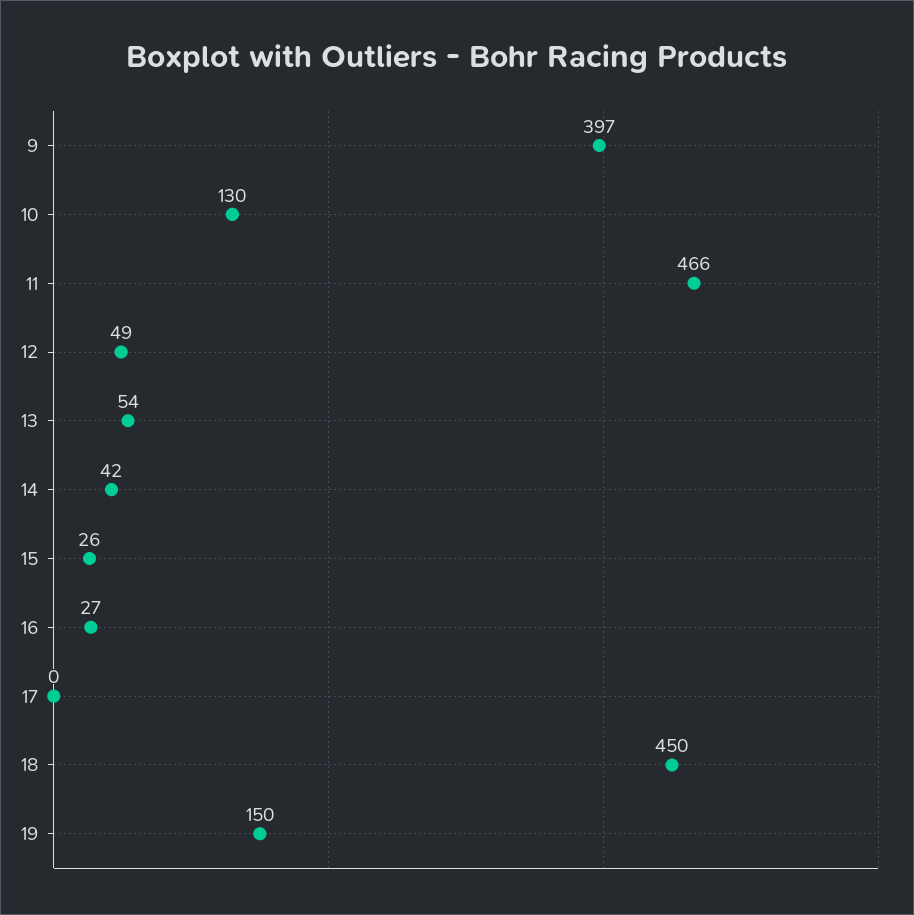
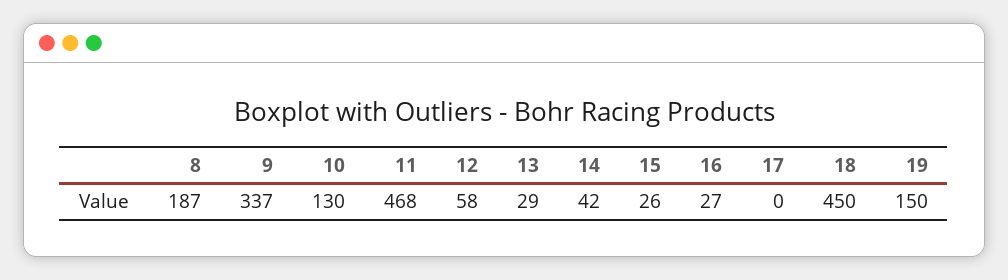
9: 397 -> 337
11: 466 -> 468
12: 49 -> 58
13: 54 -> 29
8: none -> 187

